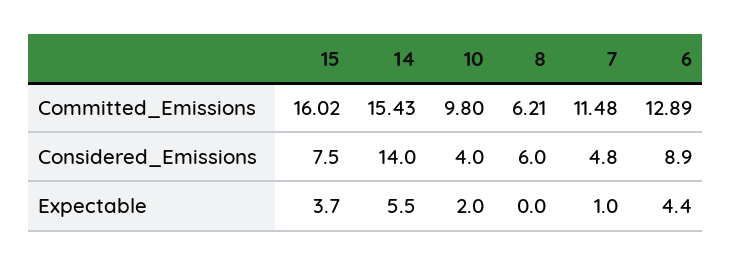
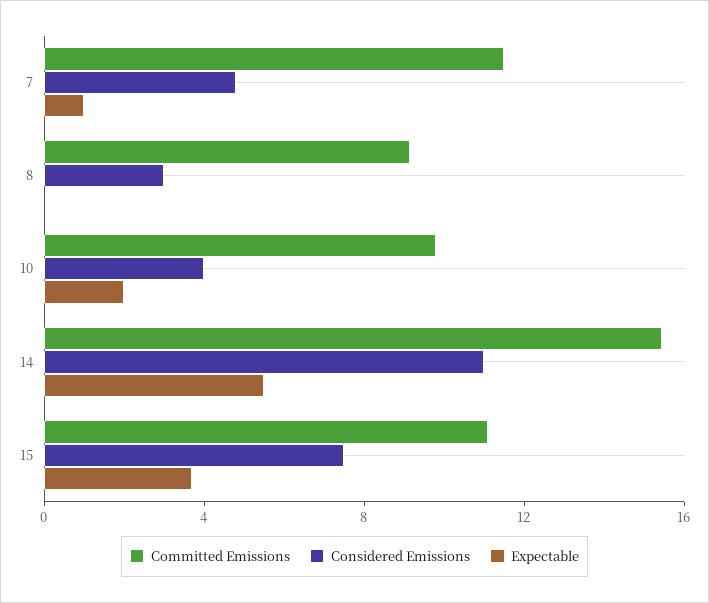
Committed_Emissions, 15: 16.02 -> 11
Committed_Emissions, 8: 6.21 -> 9
Committed_Emissions, 6: 12.89 -> none
Considered_Emissions, 14: 14 -> 11
Considered_Emissions, 8: 6 -> 3
Considered_Emissions, 6: 8.9 -> none
Expectable, 6: 4.4 -> none

